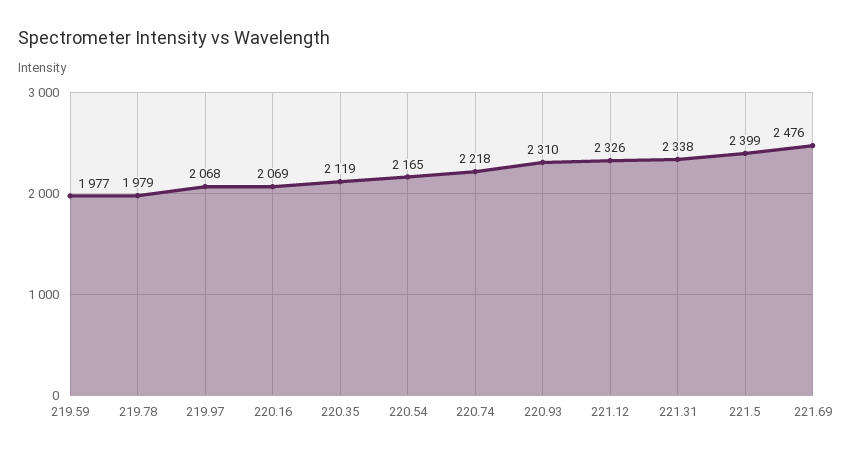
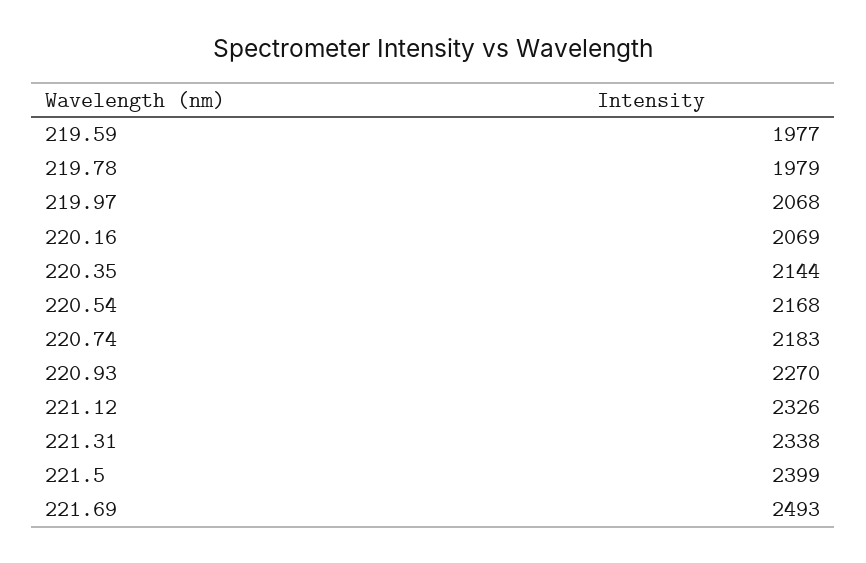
220.35: 2119 -> 2144
220.54: 2165 -> 2168
220.74: 2218 -> 2183
220.93: 2310 -> 2270
221.69: 2476 -> 2493

